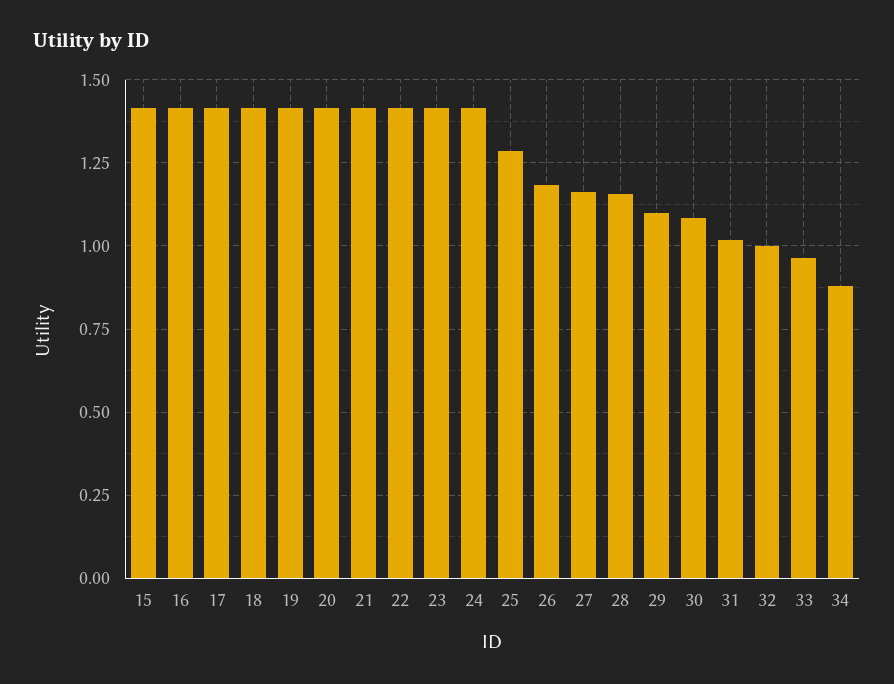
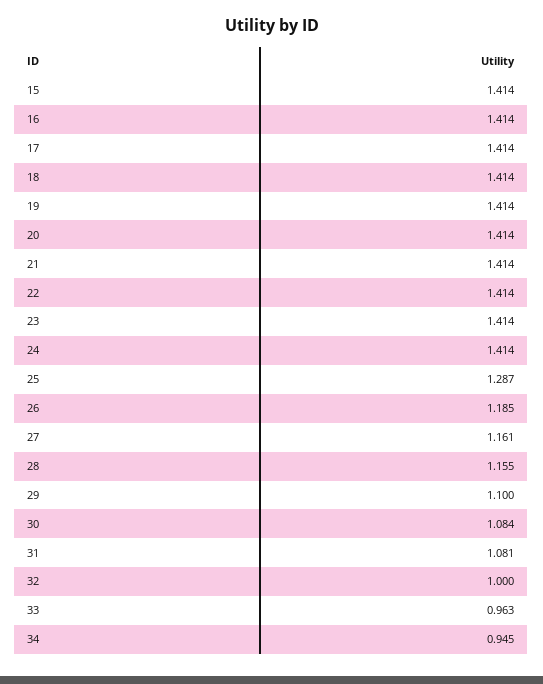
31: 1.025 -> 1.081
34: 0.875 -> 0.945

